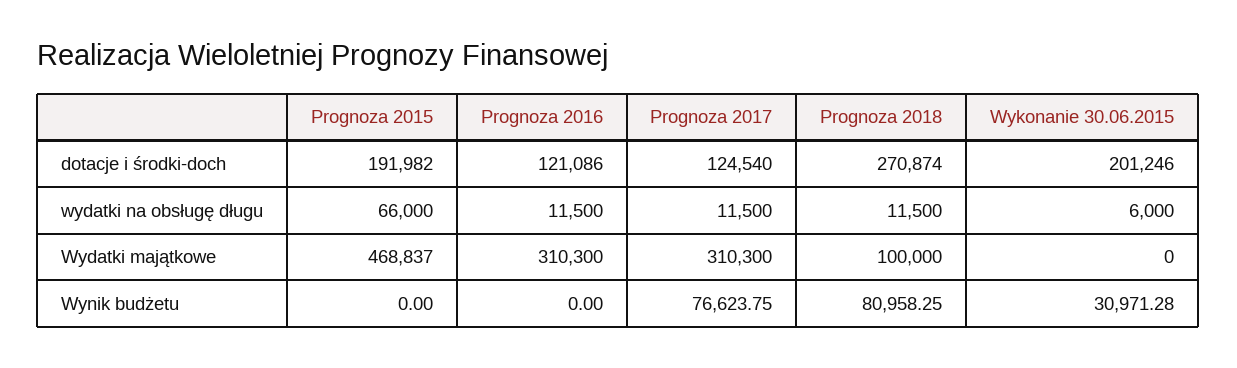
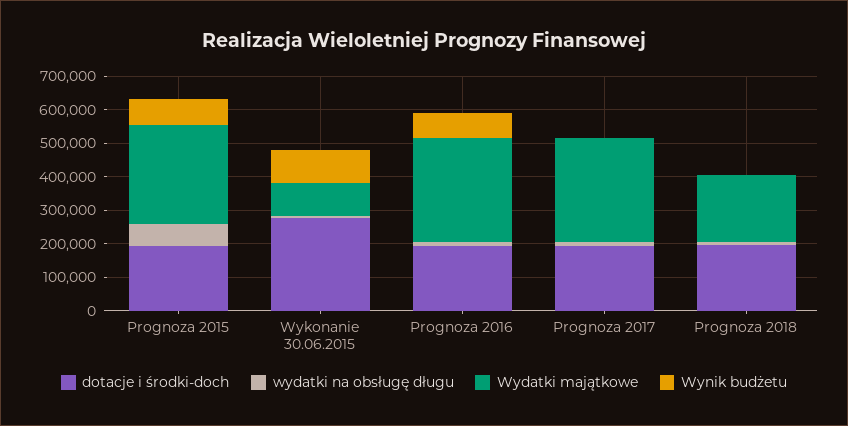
dotacje i środki-doch, Prognoza 2016: 121086 -> 200000
dotacje i środki-doch, Prognoza 2017: 124540 -> 200000
dotacje i środki-doch, Prognoza 2018: 270874 -> 200000
dotacje i środki-doch, Wykonanie 30.06.2015: 201246 -> 275000
Wydatki majątkowe, Prognoza 2015: 468837 -> 300000
Wydatki majątkowe, Prognoza 2018: 100000 -> 200000
Wydatki majątkowe, Wykonanie 30.06.2015: 0 -> 100000
Wynik budżetu, Prognoza 2015: 0 -> 75000
Wynik budżetu, Prognoza 2016: 0 -> 75000
Wynik budżetu, Prognoza 2017: 76623.75 -> 0
Wynik budżetu, Prognoza 2018: 80958.25 -> 0
Wynik budżetu, Wykonanie 30.06.2015: 30971.28 -> 100000

